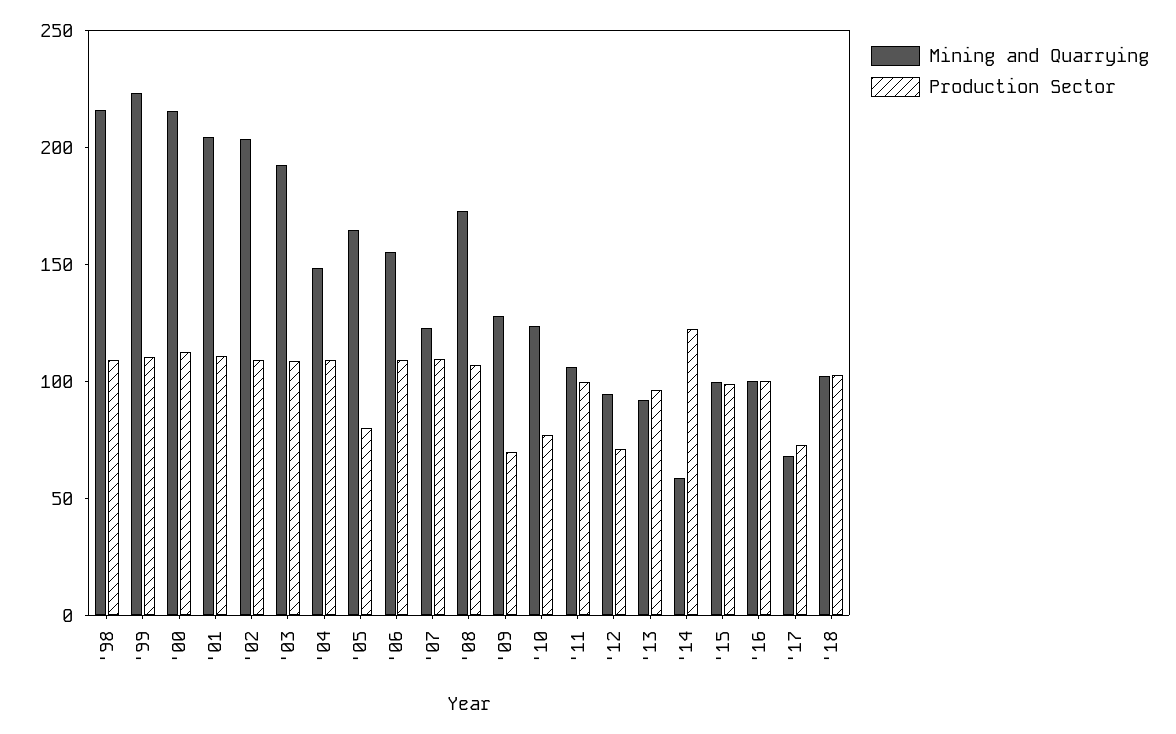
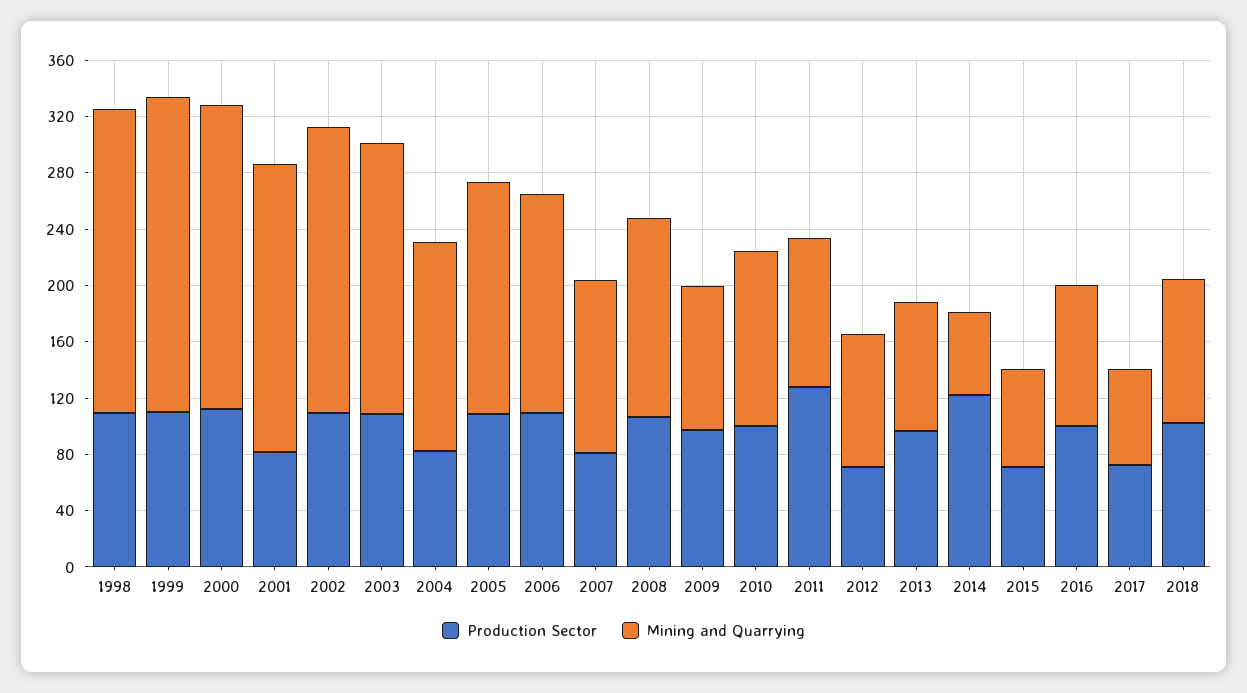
Production Sector, '01: 110 -> 80
Production Sector, '04: 110 -> 80
Production Sector, '05: 80 -> 110
Production Sector, '07: 110 -> 80
Mining and Quarrying, '08: 170 -> 140
Mining and Quarrying, '09: 130 -> 100
Production Sector, '09: 70 -> 100
Production Sector, '10: 80 -> 100
Production Sector, '11: 100 -> 130
Mining and Quarrying, '15: 100 -> 70
Production Sector, '15: 100 -> 70

